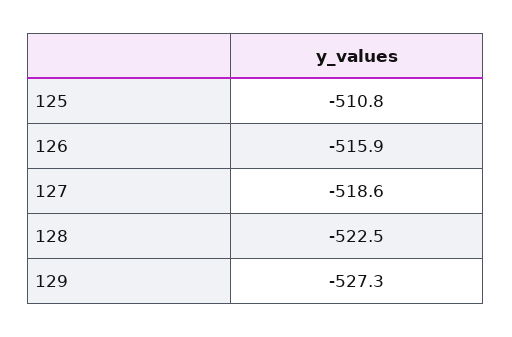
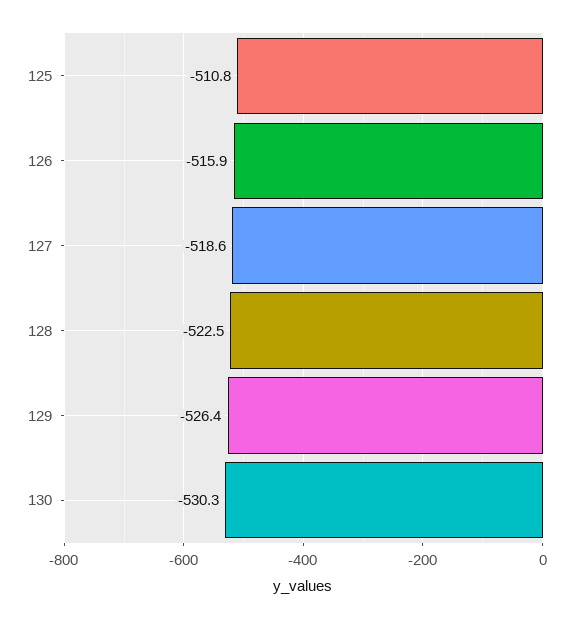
129: -527.3 -> -526.4
130: none -> -530.3

